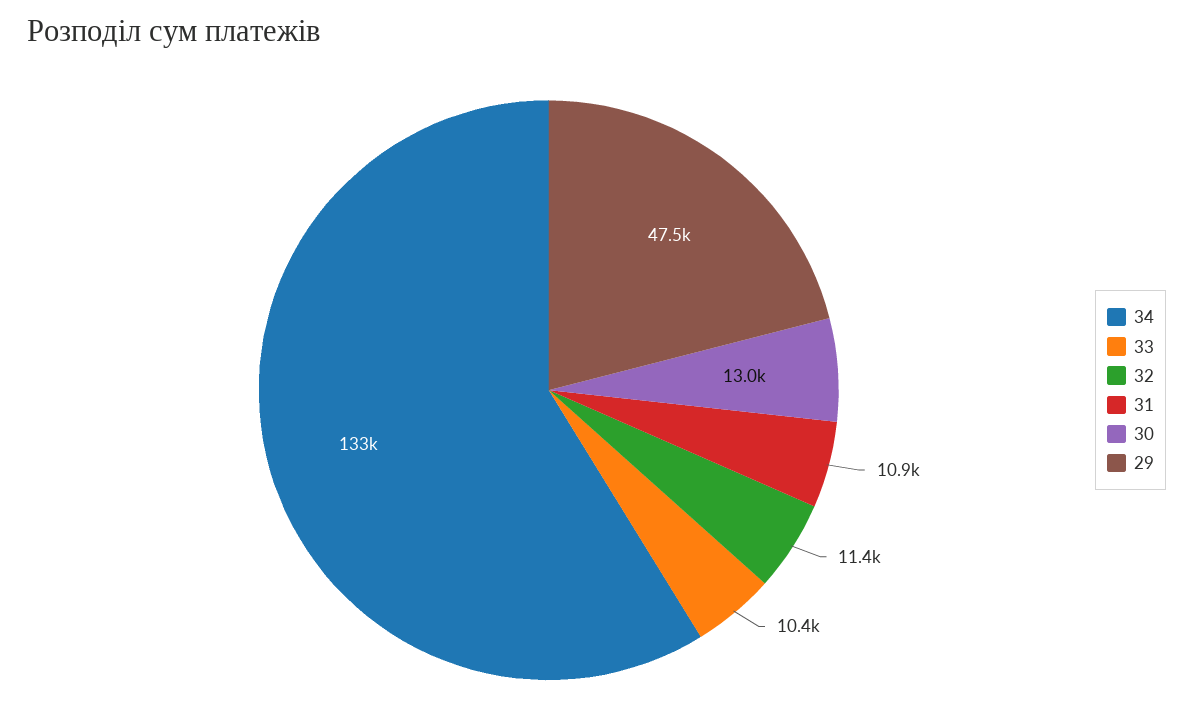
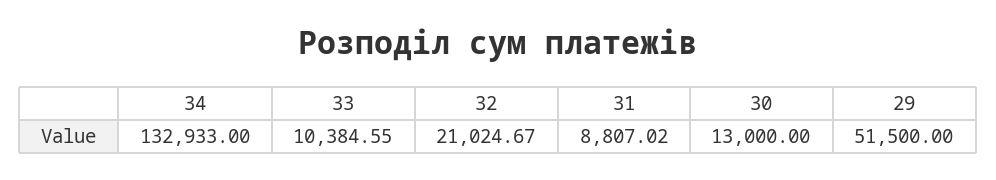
32: 11400 -> 21024.67
31: 10900 -> 8807.02
29: 47500 -> 51500

